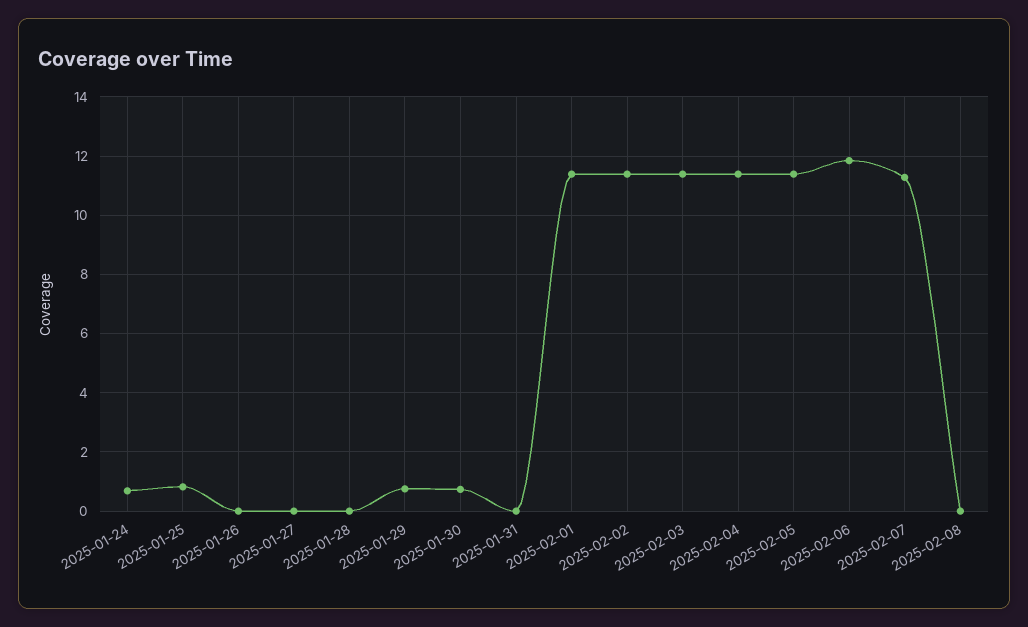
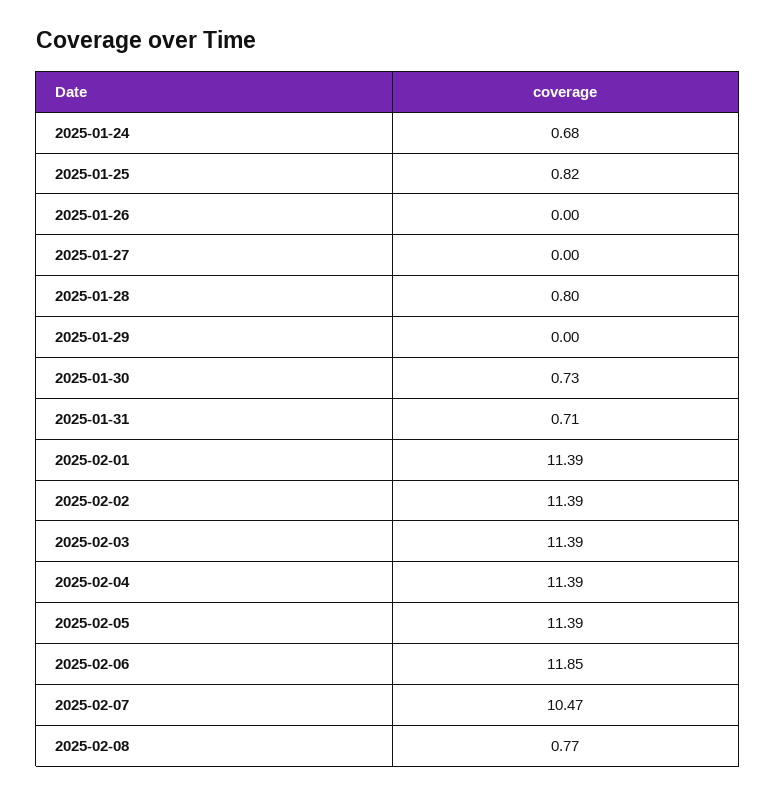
2025-01-28: 0 -> 0.8
2025-01-29: 0.75 -> 0
2025-01-31: 0 -> 0.71
2025-02-07: 11.25 -> 10.47
2025-02-08: 0 -> 0.77

